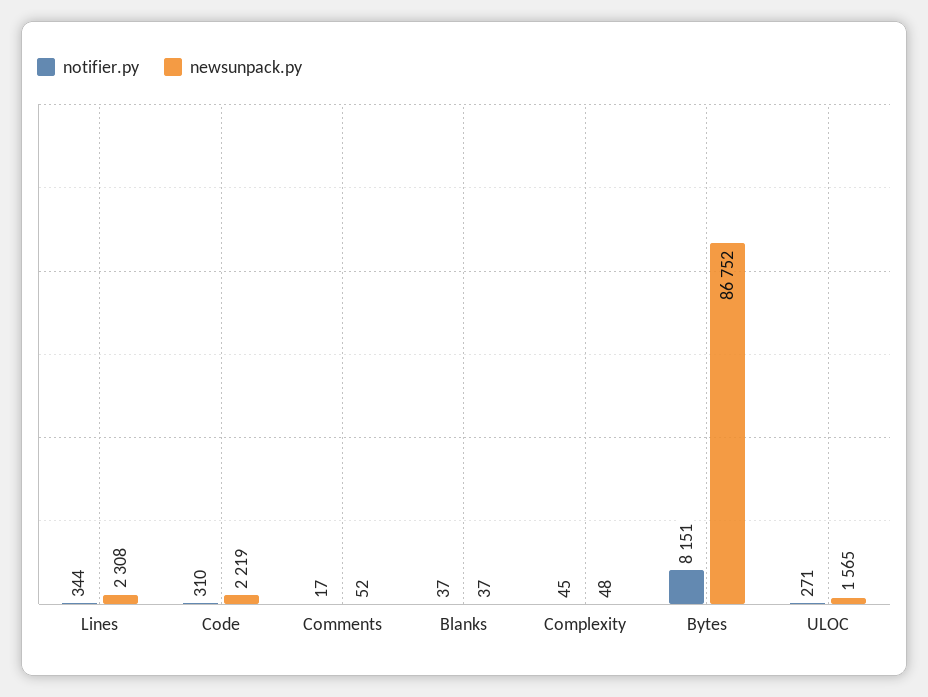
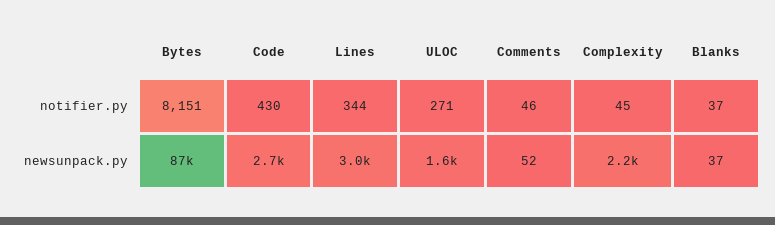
newsunpack.py, Lines: 2308 -> 3000
notifier.py, Code: 310 -> 430
newsunpack.py, Code: 2219 -> 2700
notifier.py, Comments: 17 -> 46
newsunpack.py, Complexity: 48 -> 2200

